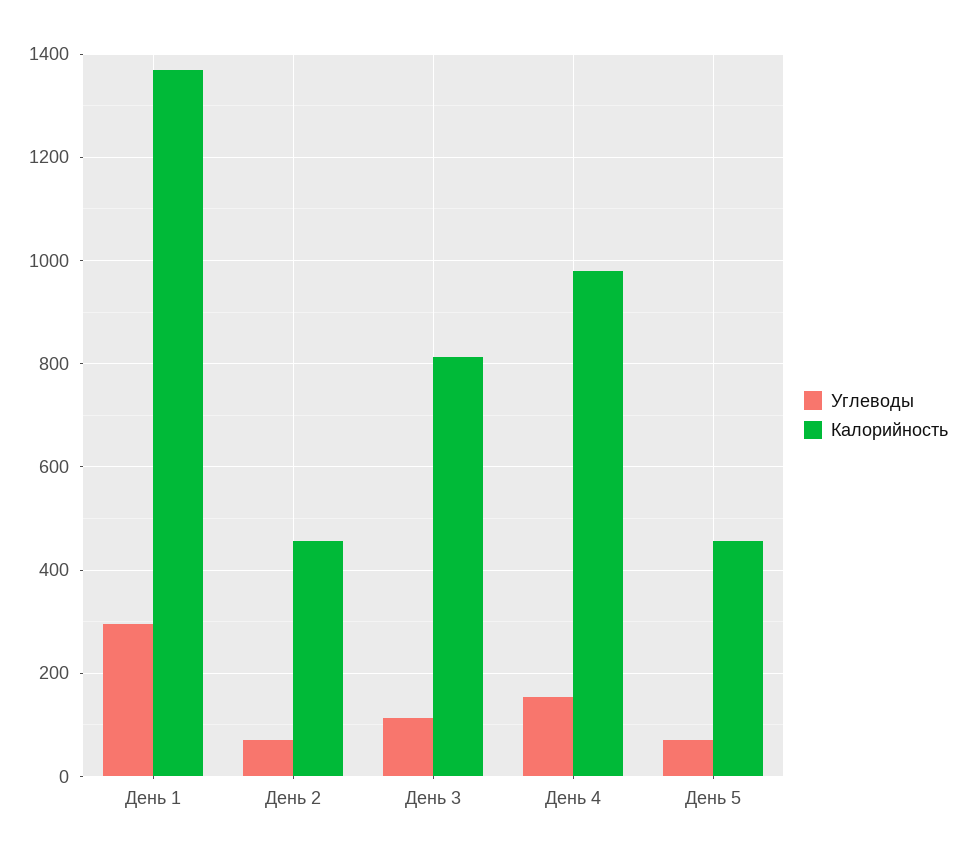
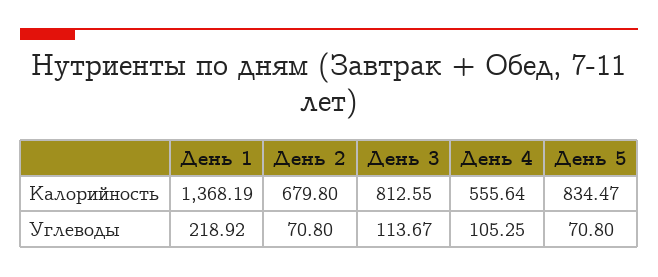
Углеводы, День 1: 300 -> 218.92
Калорийность, День 2: 460 -> 679.8
Углеводы, День 4: 160 -> 105.25
Калорийность, День 4: 980 -> 555.64
Калорийность, День 5: 460 -> 834.47

